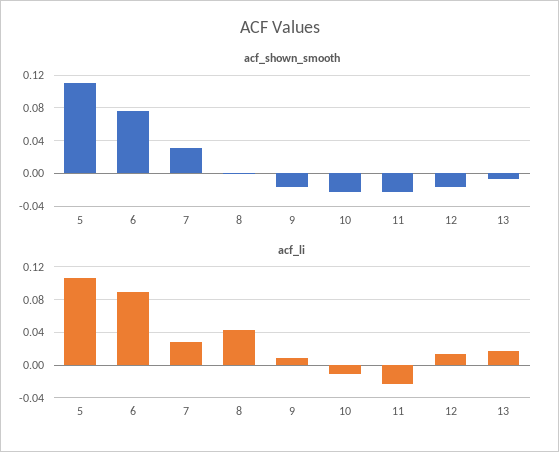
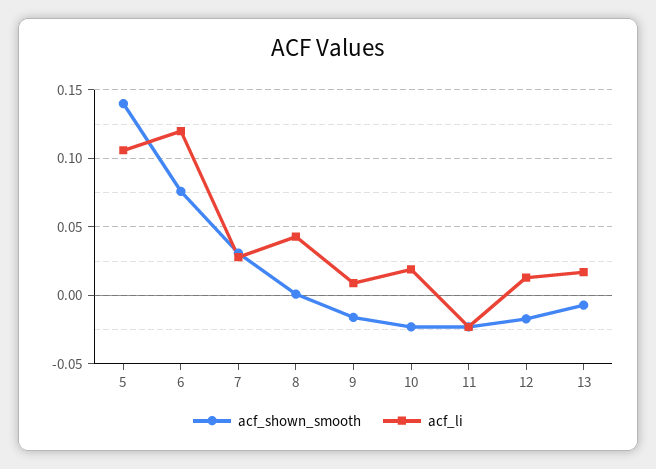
acf_shown_smooth, 5: 0.11 -> 0.14
acf_li, 6: 0.09 -> 0.12
acf_li, 10: -0.01 -> 0.02

